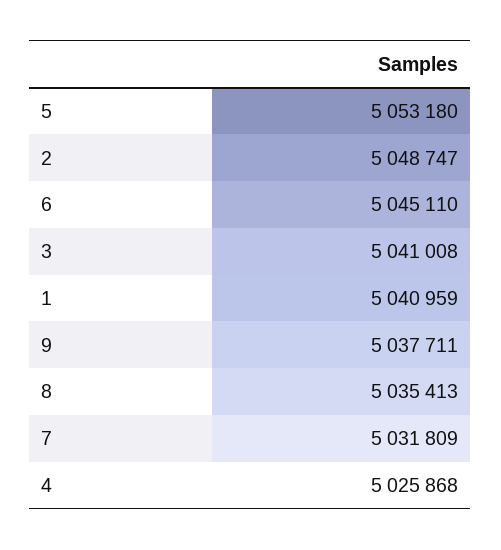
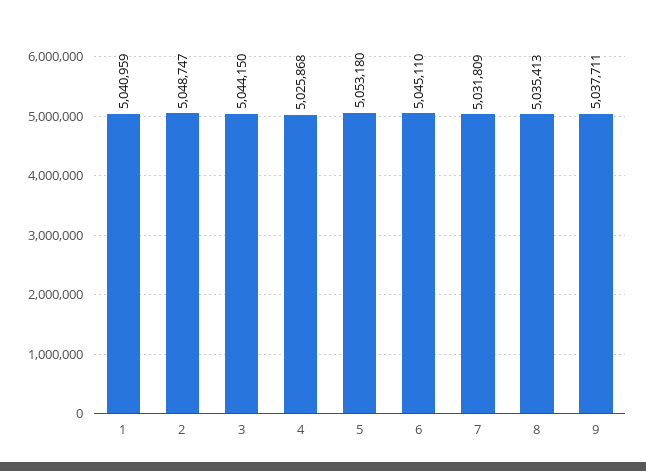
3: 5041008 -> 5044150

